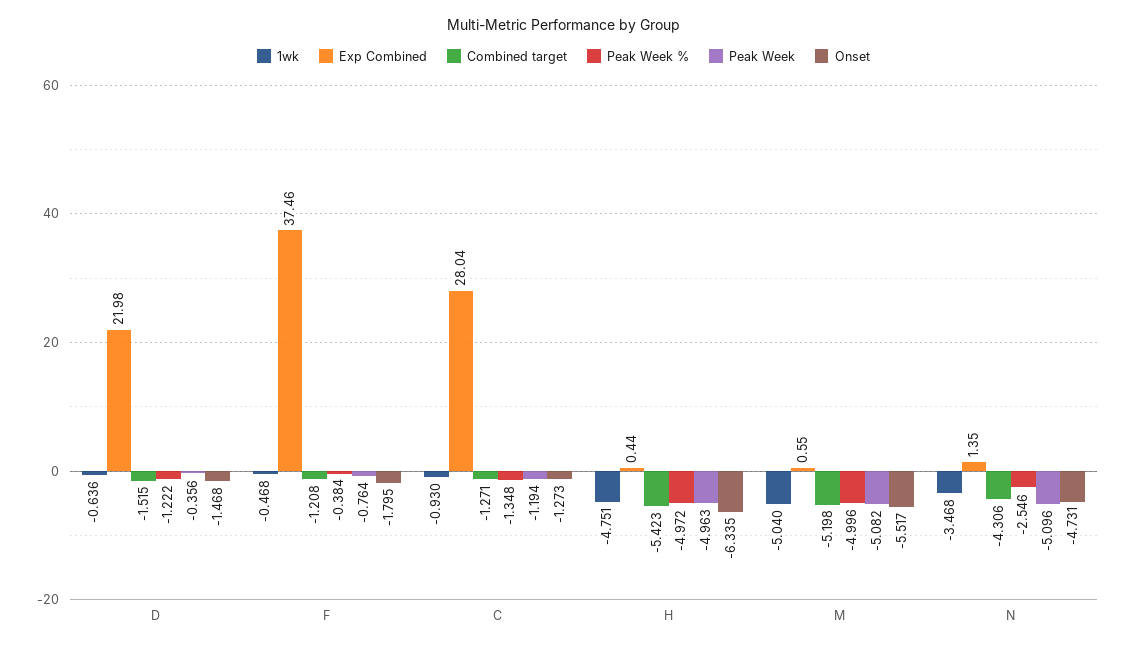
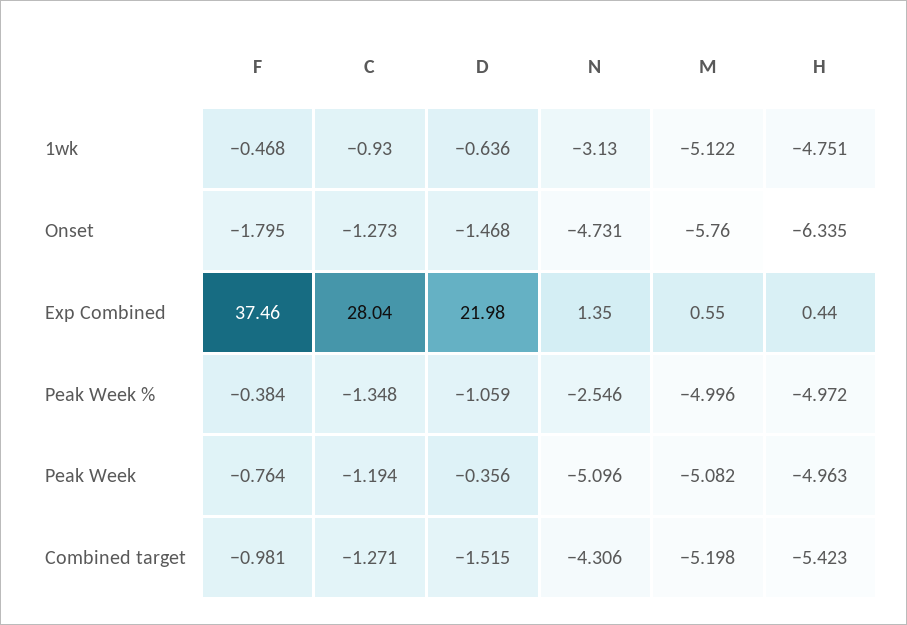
Peak Week %, D: -1.222 -> -1.059
Combined target, F: -1.208 -> -0.981
1wk, M: -5.04 -> -5.122
Onset, M: -5.517 -> -5.76
1wk, N: -3.468 -> -3.13

